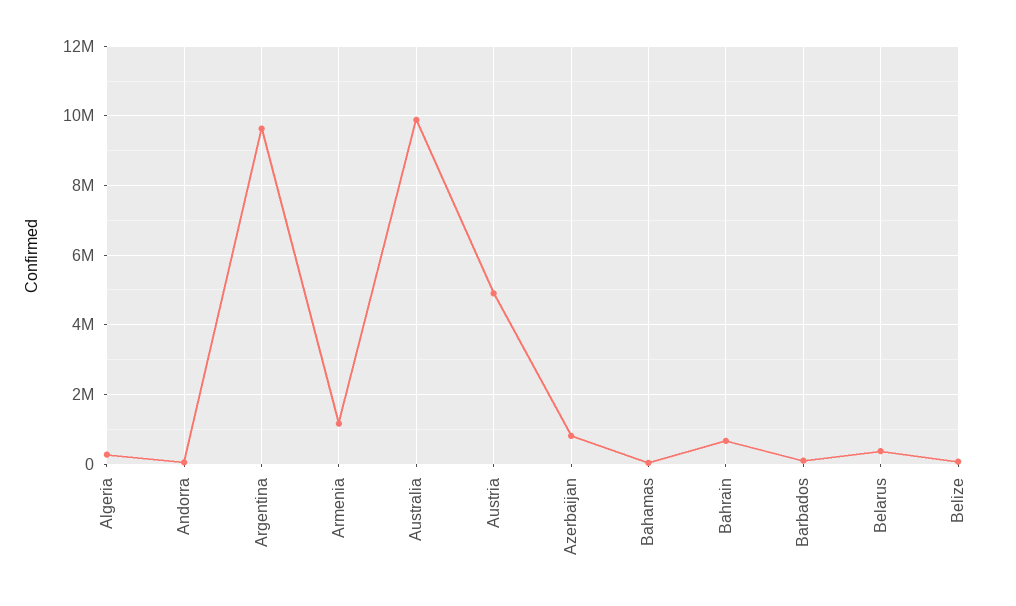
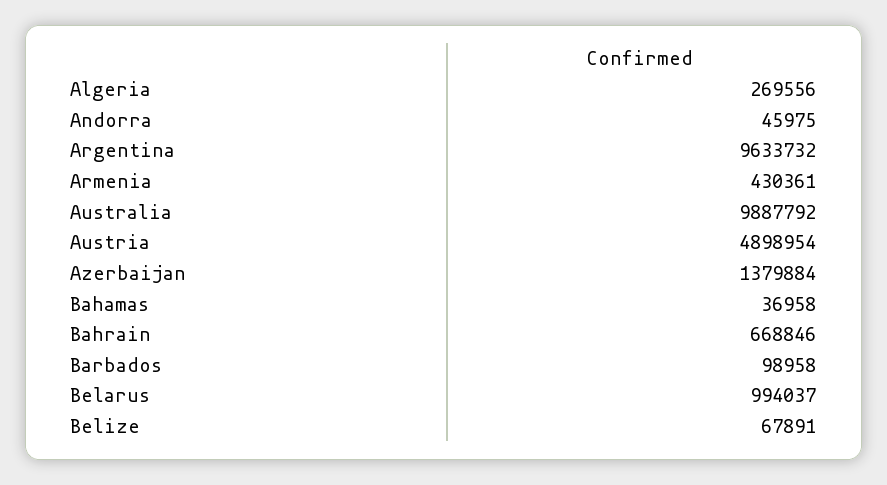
Armenia: 1200000 -> 430361
Azerbaijan: 800000 -> 1379884
Belarus: 400000 -> 994037

